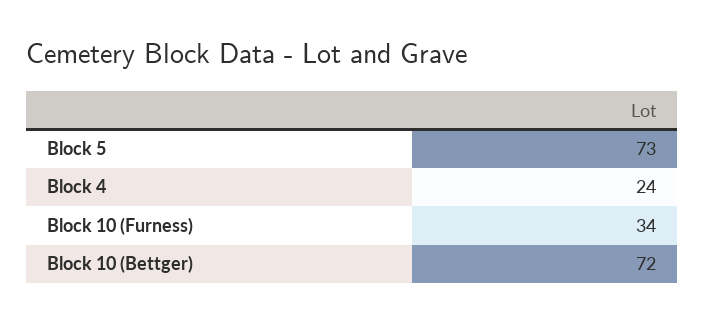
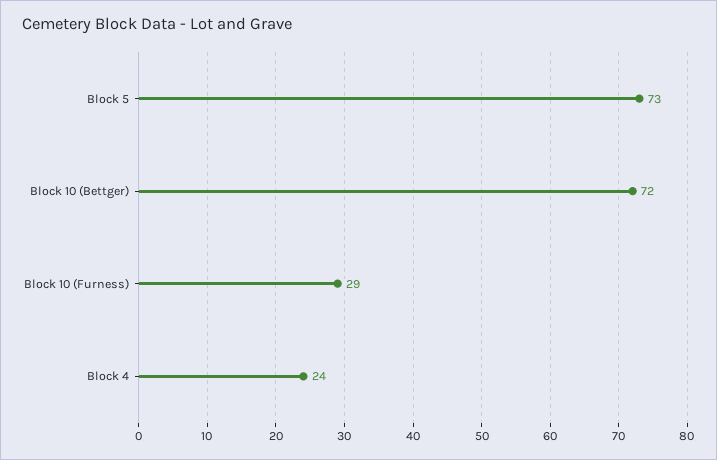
Block 10 (Furness): 34 -> 29

